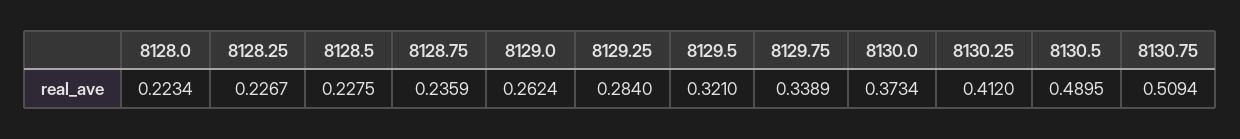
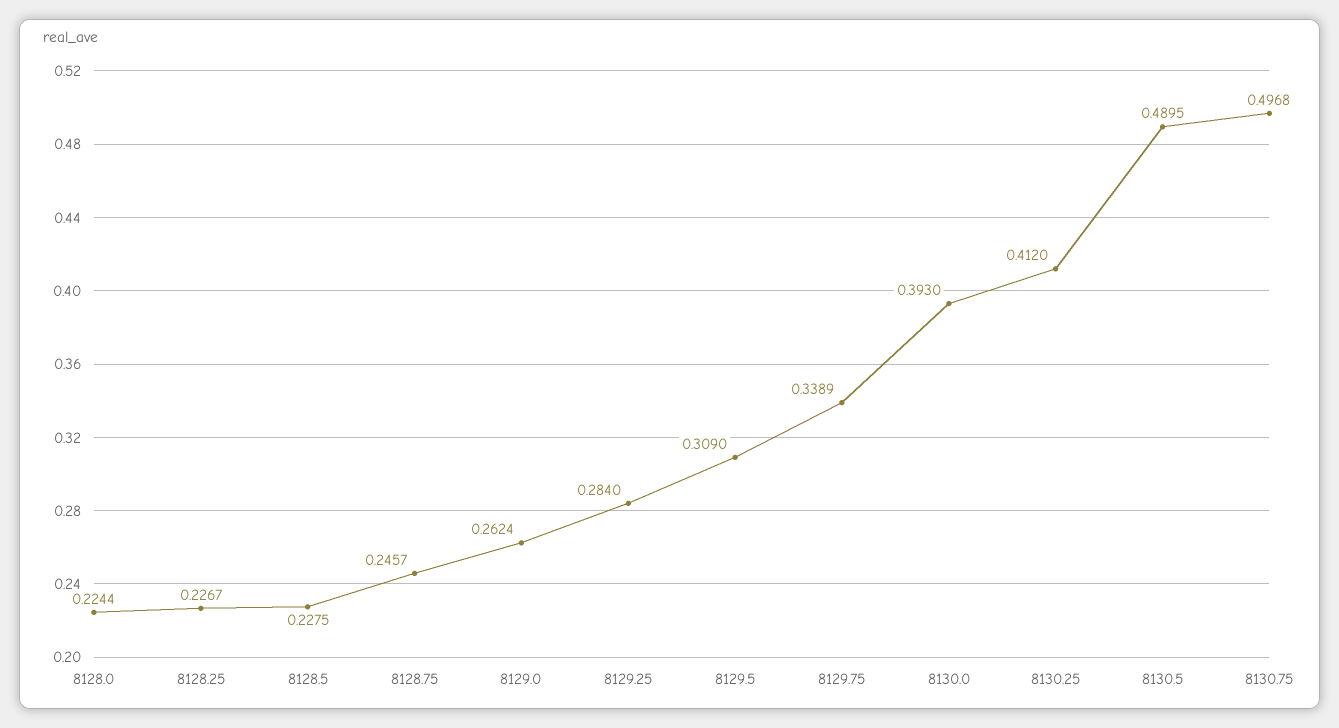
8128.0: 0.2234 -> 0.2244
8128.75: 0.2359 -> 0.2457
8129.5: 0.321 -> 0.309
8130.0: 0.3734 -> 0.393
8130.75: 0.5094 -> 0.4968

